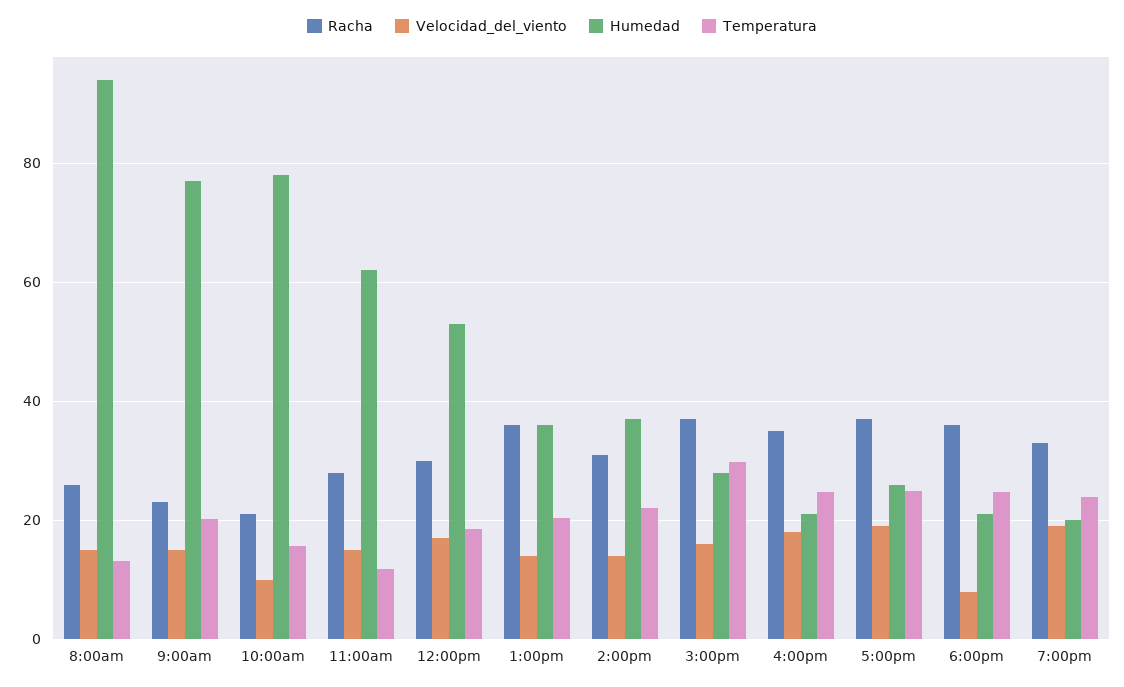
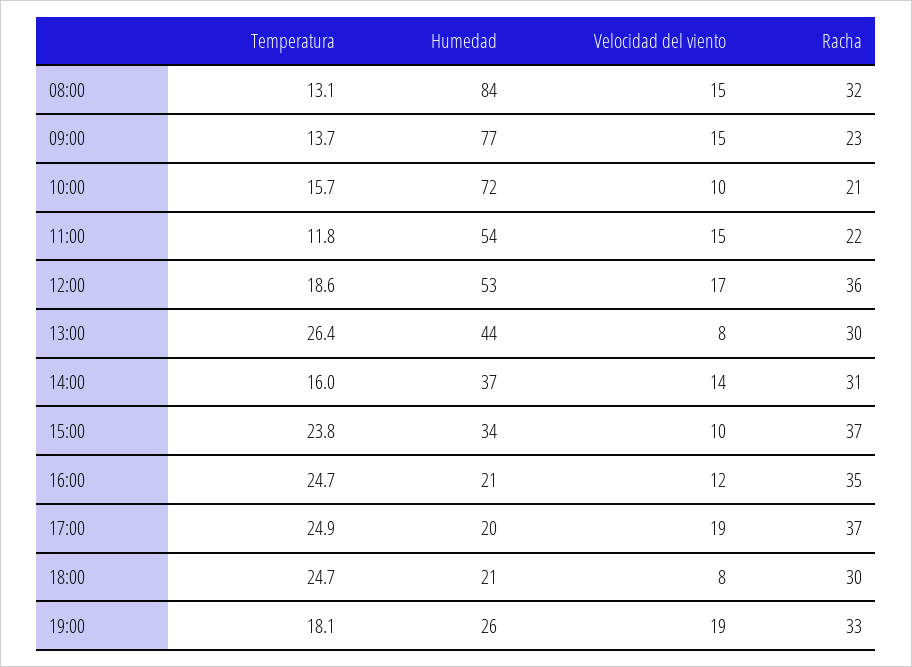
Racha, 8:00am: 26 -> 32
Humedad, 8:00am: 94 -> 84
Temperatura, 9:00am: 20 -> 13.7
Humedad, 10:00am: 78 -> 72
Racha, 11:00am: 28 -> 22
Humedad, 11:00am: 62 -> 54
Racha, 12:00pm: 30 -> 36
Racha, 1:00pm: 36 -> 30
Velocidad_del_viento, 1:00pm: 14 -> 8
Humedad, 1:00pm: 36 -> 44
Temperatura, 1:00pm: 20 -> 26.4
Temperatura, 2:00pm: 22 -> 16
Velocidad_del_viento, 3:00pm: 16 -> 10
Humedad, 3:00pm: 28 -> 34
Temperatura, 3:00pm: 30 -> 23.8
Velocidad_del_viento, 4:00pm: 18 -> 12
Humedad, 5:00pm: 26 -> 20
Racha, 6:00pm: 36 -> 30
Humedad, 7:00pm: 20 -> 26
Temperatura, 7:00pm: 24 -> 18.1

